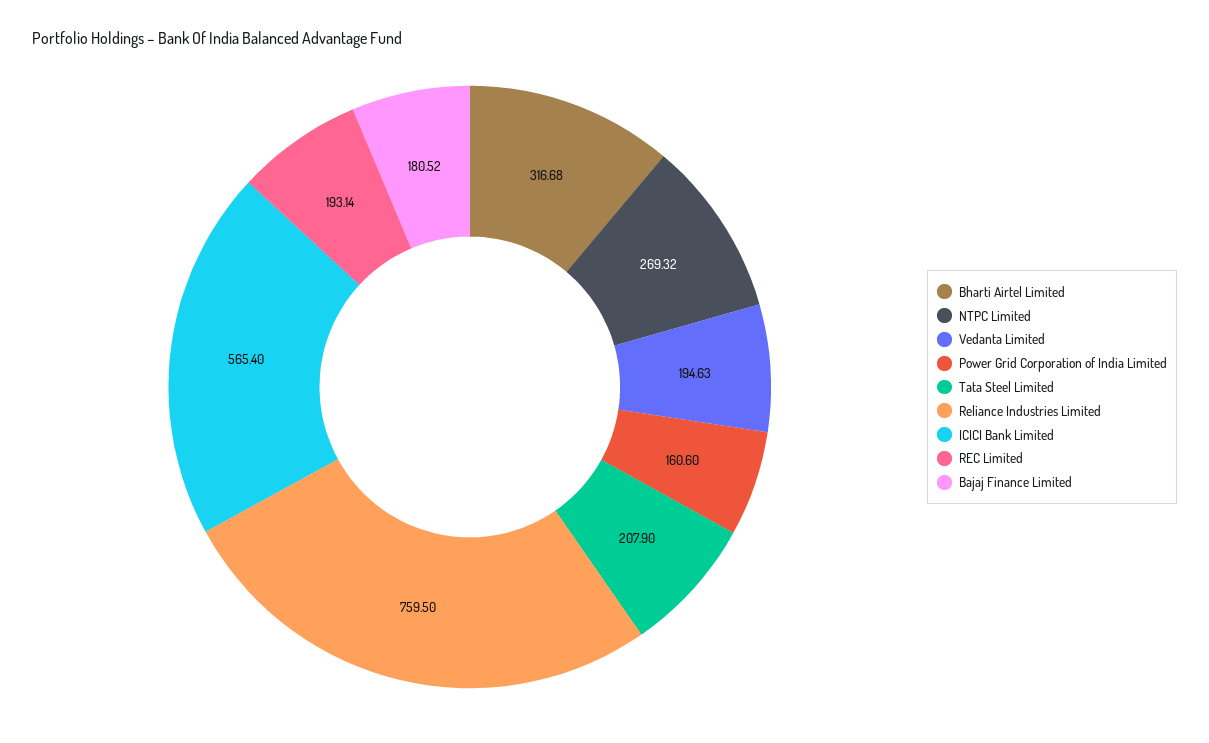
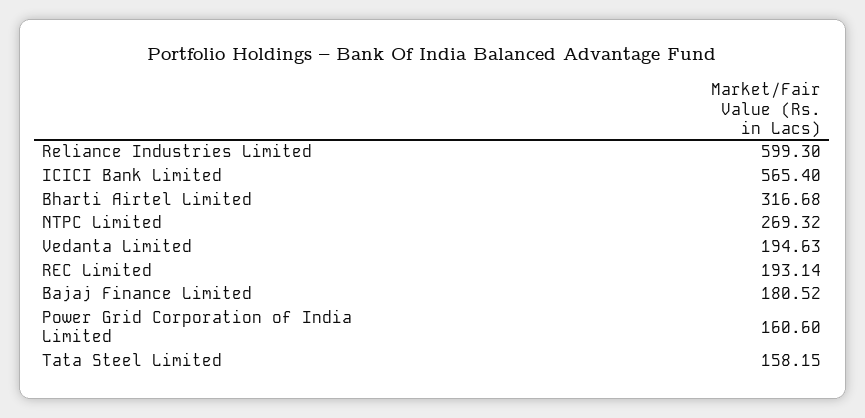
Tata Steel Limited: 207.9 -> 158.15
Reliance Industries Limited: 759.5 -> 599.3

